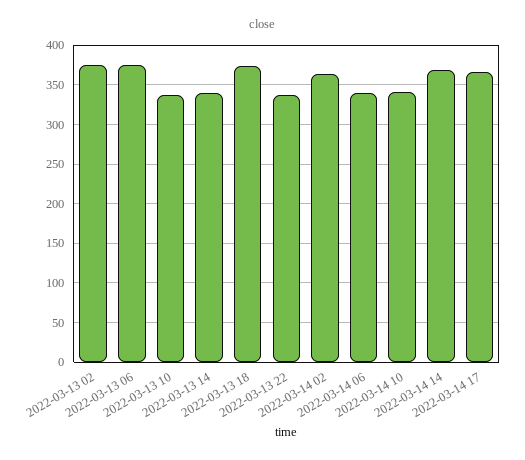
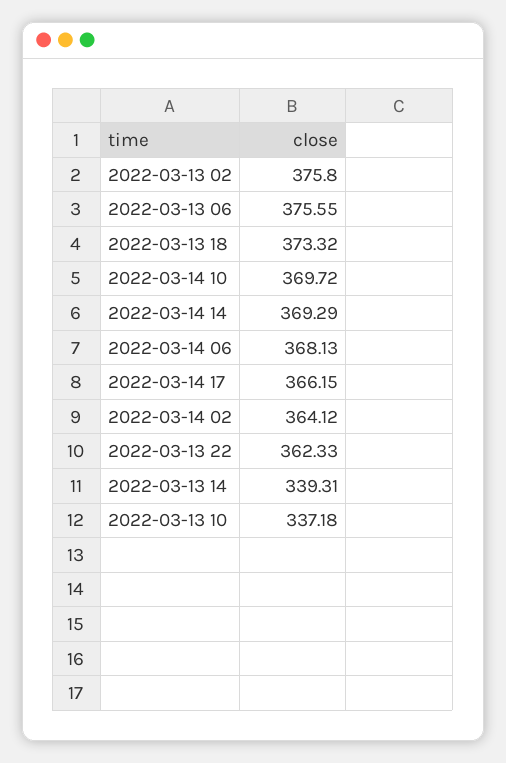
2022-03-13 22: 340 -> 362.33
2022-03-14 06: 340 -> 368.13
2022-03-14 10: 340 -> 369.72

